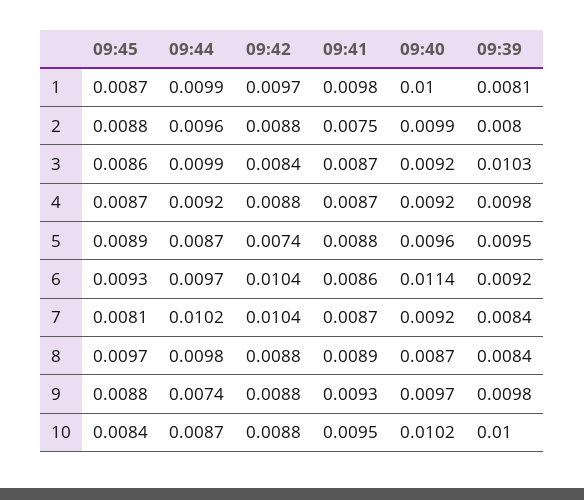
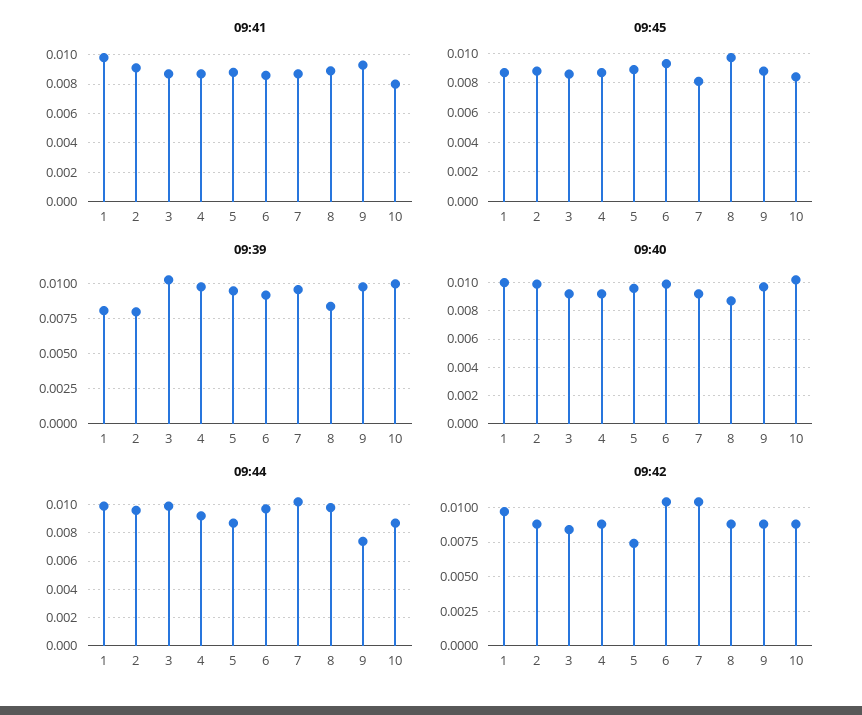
09:41, 2: 0.0075 -> 0.009
09:40, 6: 0.0114 -> 0.01
09:39, 7: 0.0084 -> 0.0095
09:41, 10: 0.0095 -> 0.008

